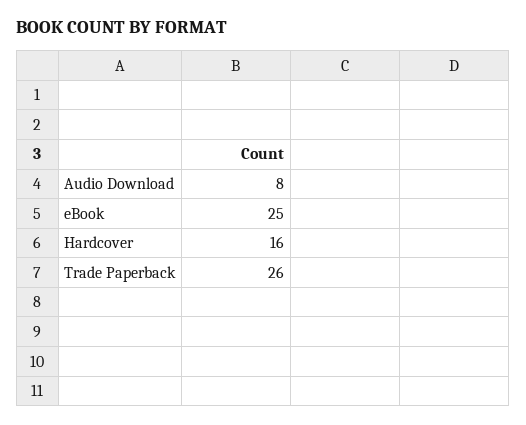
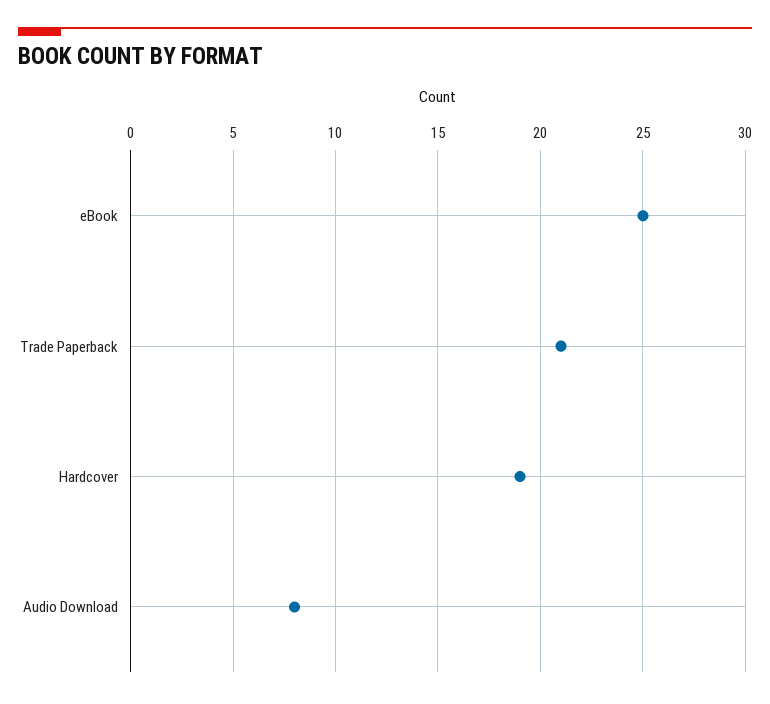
Hardcover: 16 -> 19
Trade Paperback: 26 -> 21

